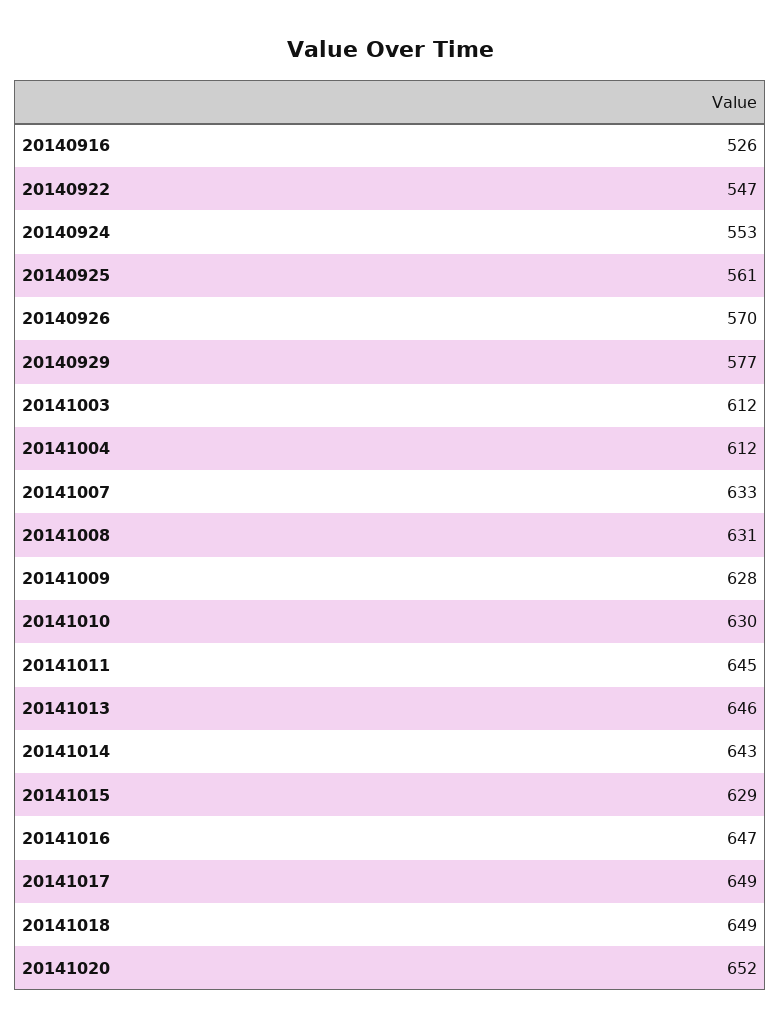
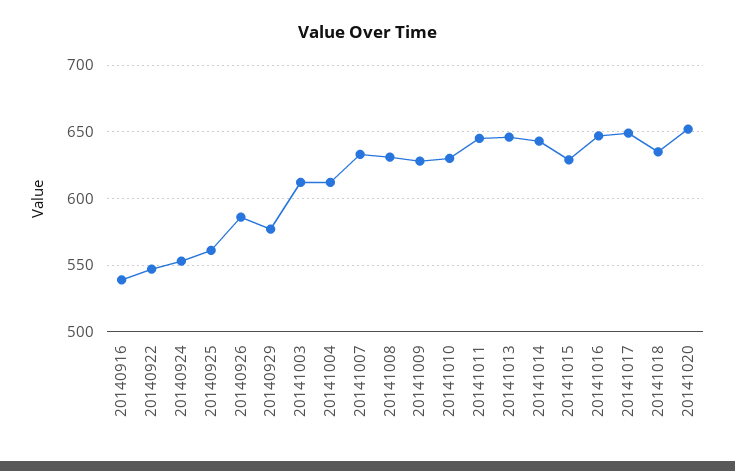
20140916: 526 -> 540
20140926: 570 -> 585
20141018: 649 -> 635

